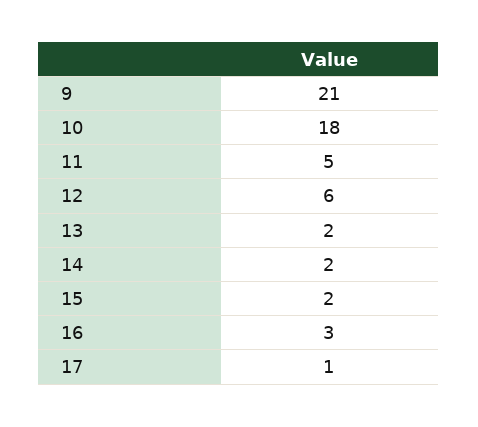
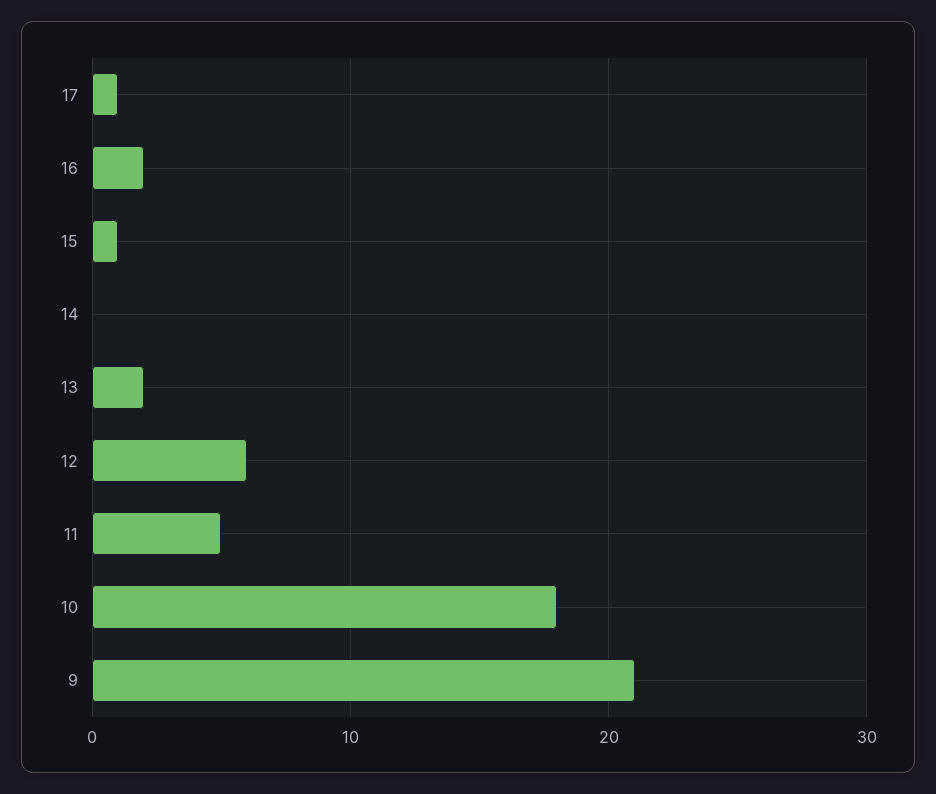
14: 2 -> 0
15: 2 -> 1
16: 3 -> 2

